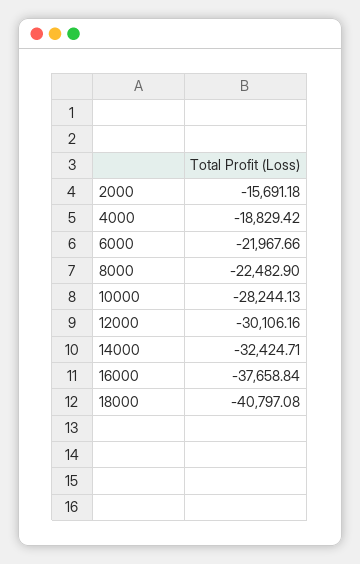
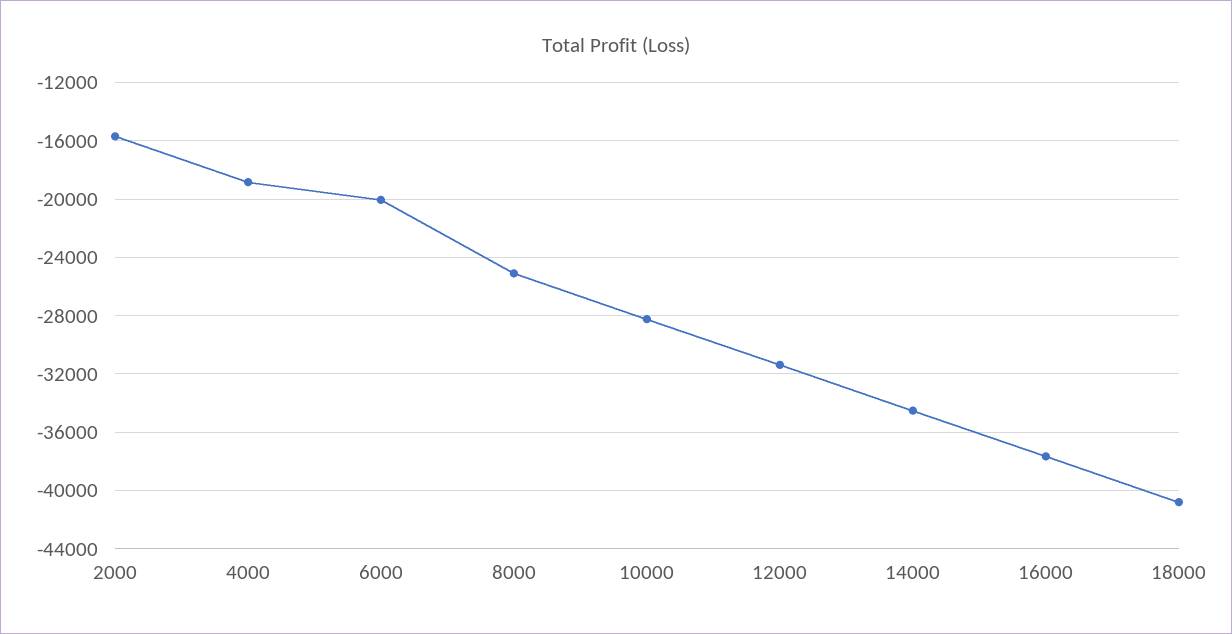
6000: -21967.66 -> -20000
8000: -22482.9 -> -25000
12000: -30106.16 -> -31500
14000: -32424.71 -> -34500

